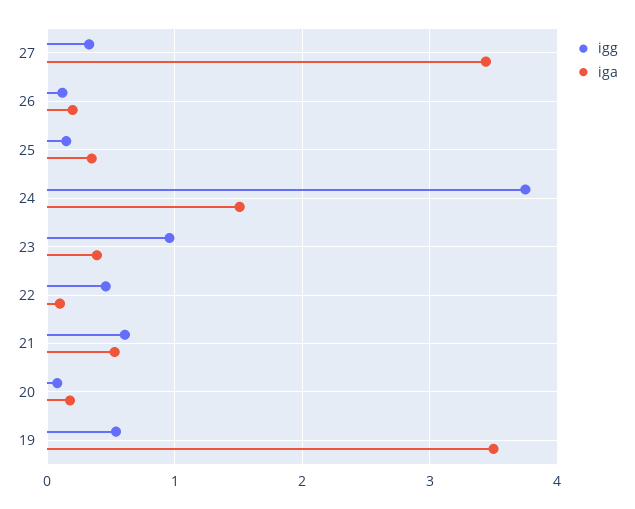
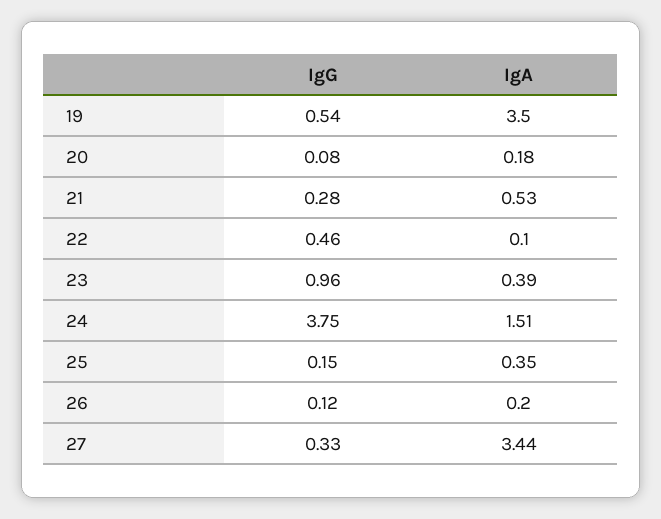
igg, 21: 0.6 -> 0.28

